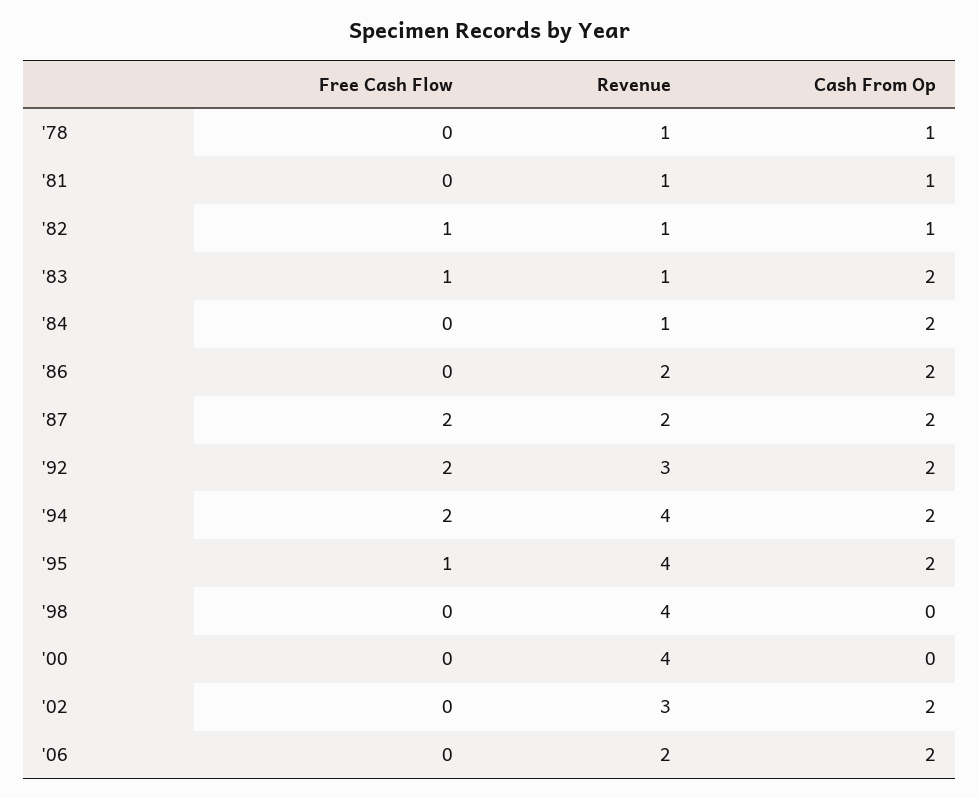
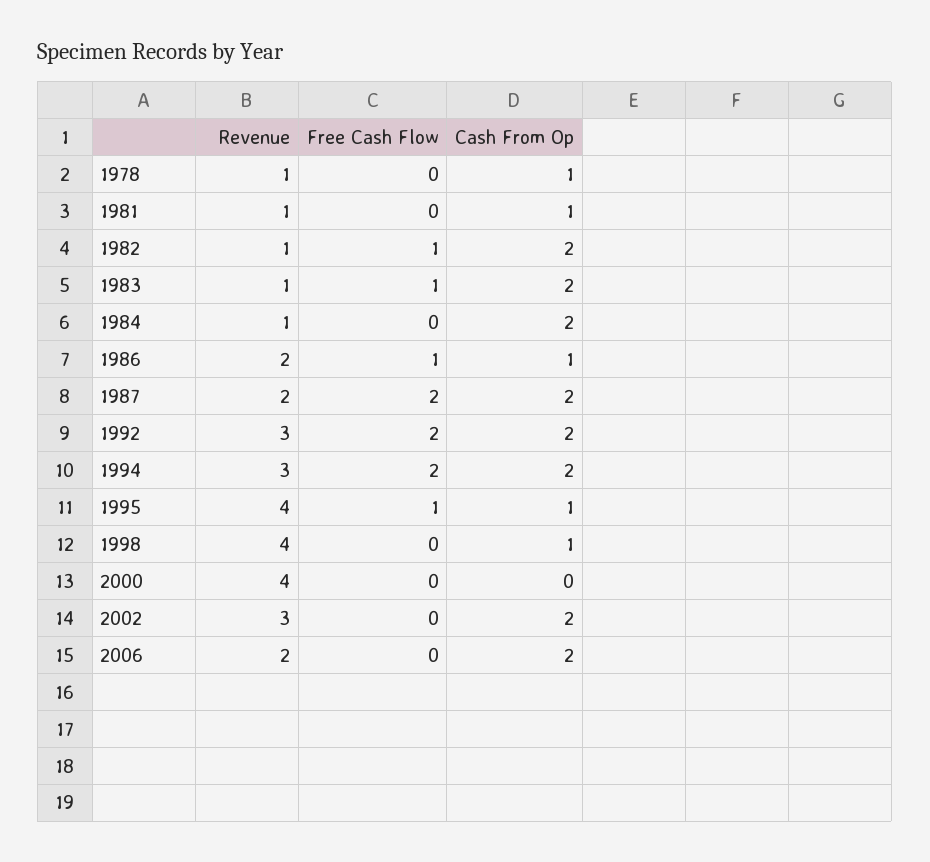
Cash From Op, '82: 1 -> 2
Free Cash Flow, '86: 0 -> 1
Cash From Op, '86: 2 -> 1
Revenue, '94: 4 -> 3
Cash From Op, '95: 2 -> 1
Cash From Op, '98: 0 -> 1

